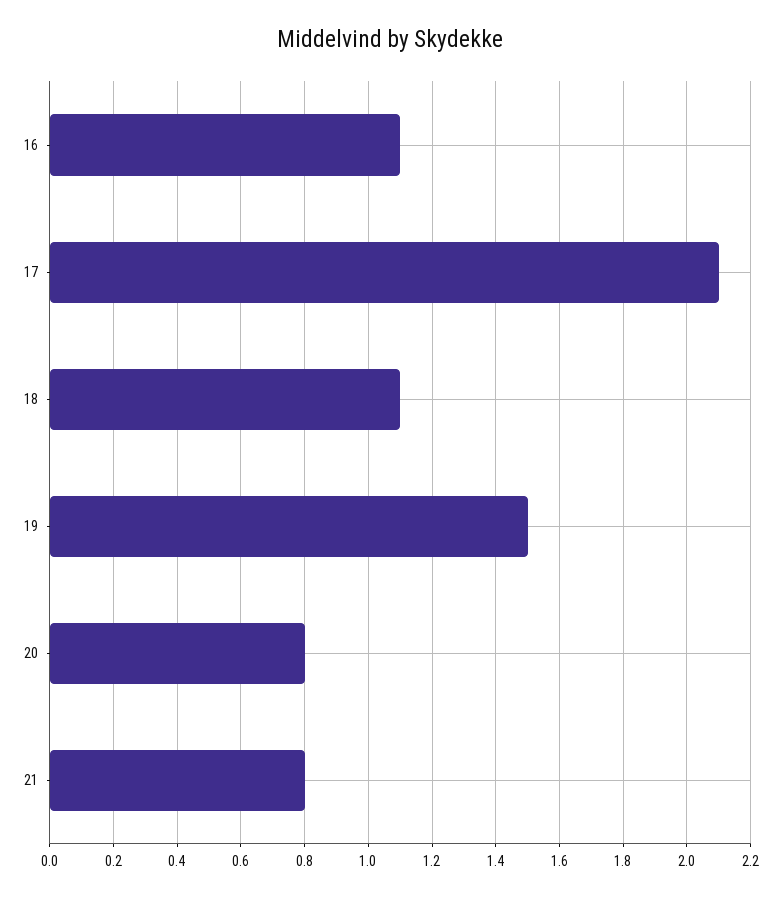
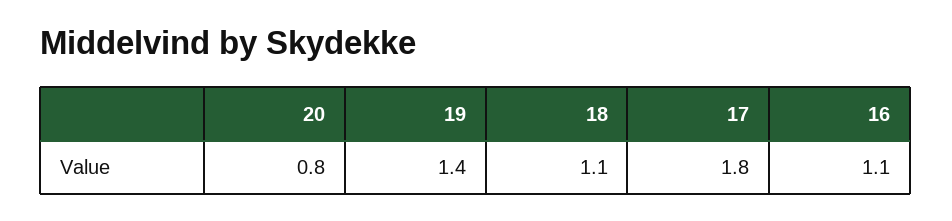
17: 2.1 -> 1.8
19: 1.5 -> 1.4
21: 0.8 -> none

